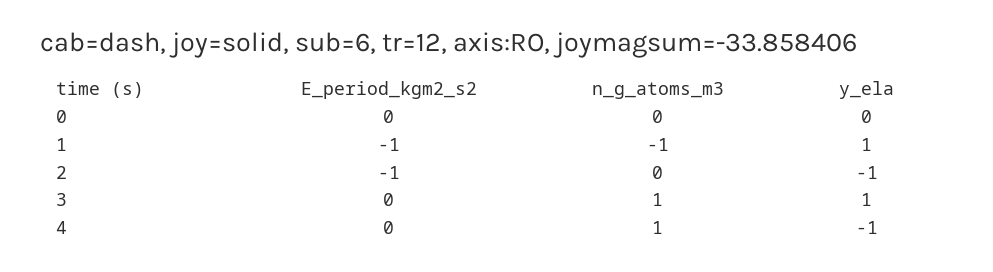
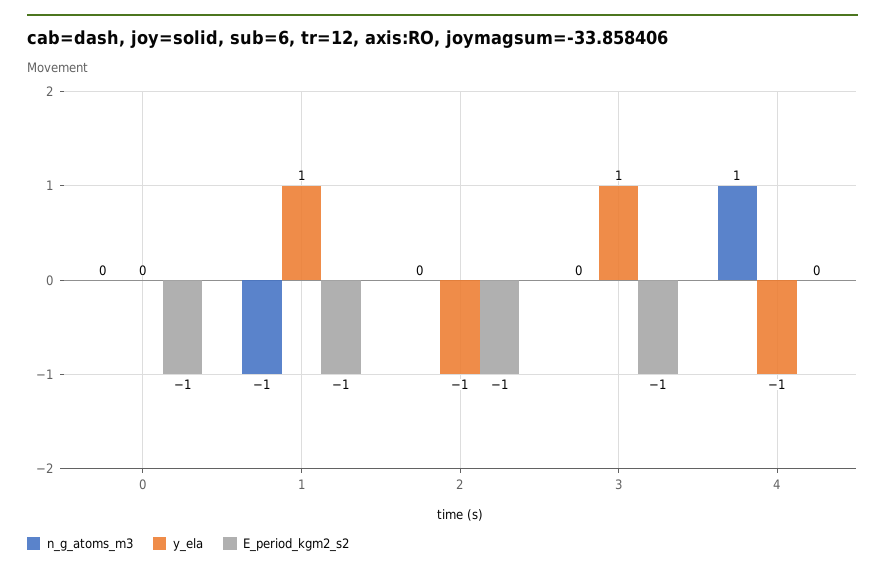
E_period_kgm2_s2, 0: 0 -> -1
E_period_kgm2_s2, 3: 0 -> -1
n_g_atoms_m3, 3: 1 -> 0

